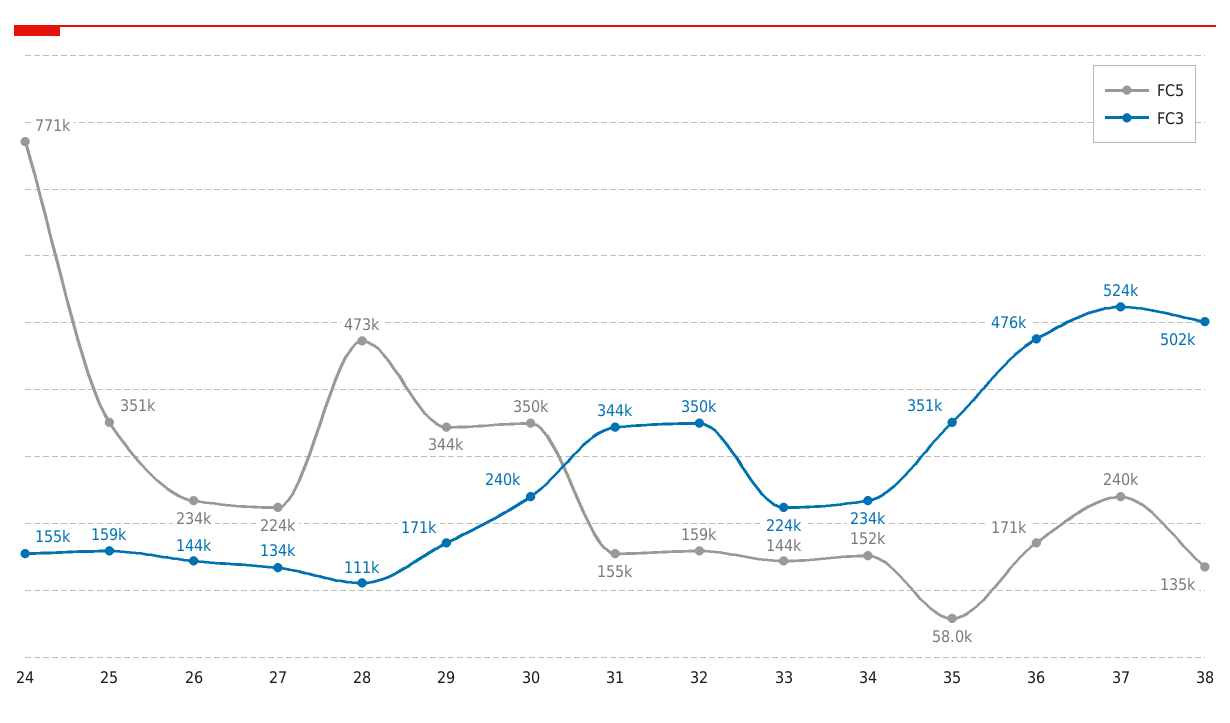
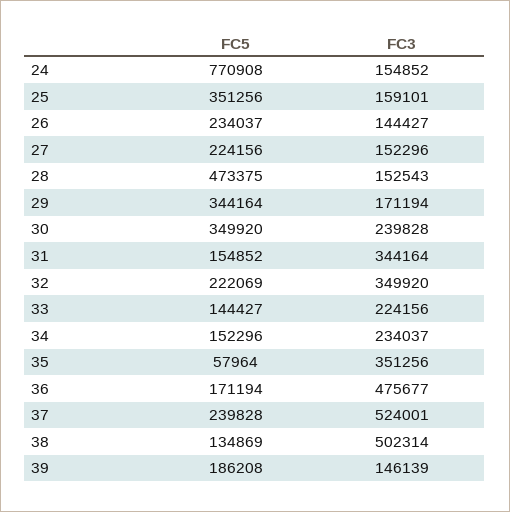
FC3, 27: 134000 -> 152296
FC3, 28: 111000 -> 152543
FC5, 32: 159000 -> 222069
FC5, 39: none -> 186208
FC3, 39: none -> 146139

